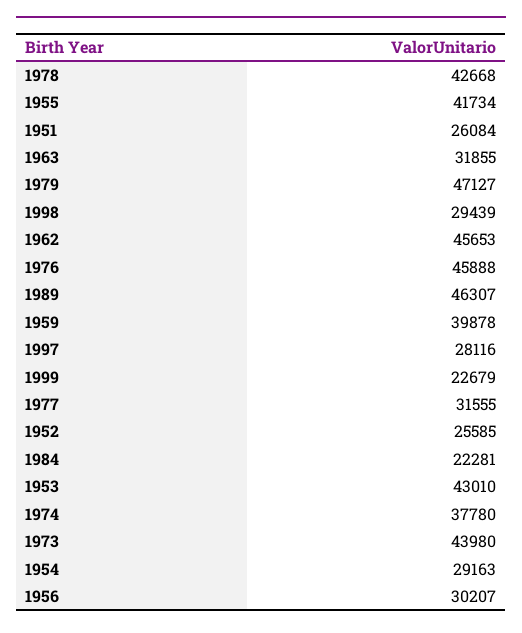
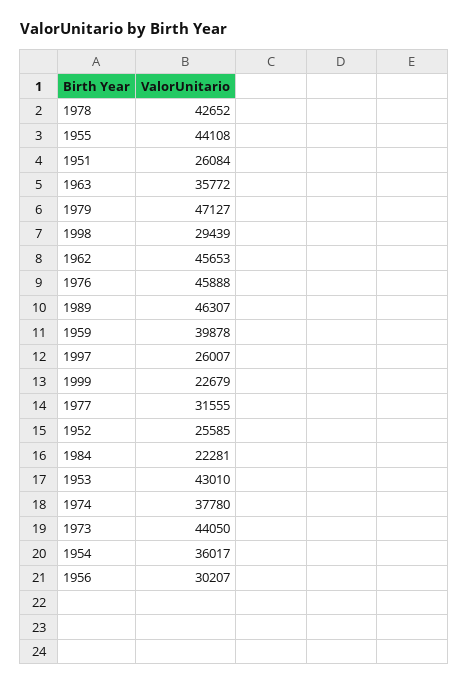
1978: 42668 -> 42652
1955: 41734 -> 44108
1963: 31855 -> 35772
1997: 28116 -> 26007
1973: 43980 -> 44050
1954: 29163 -> 36017

